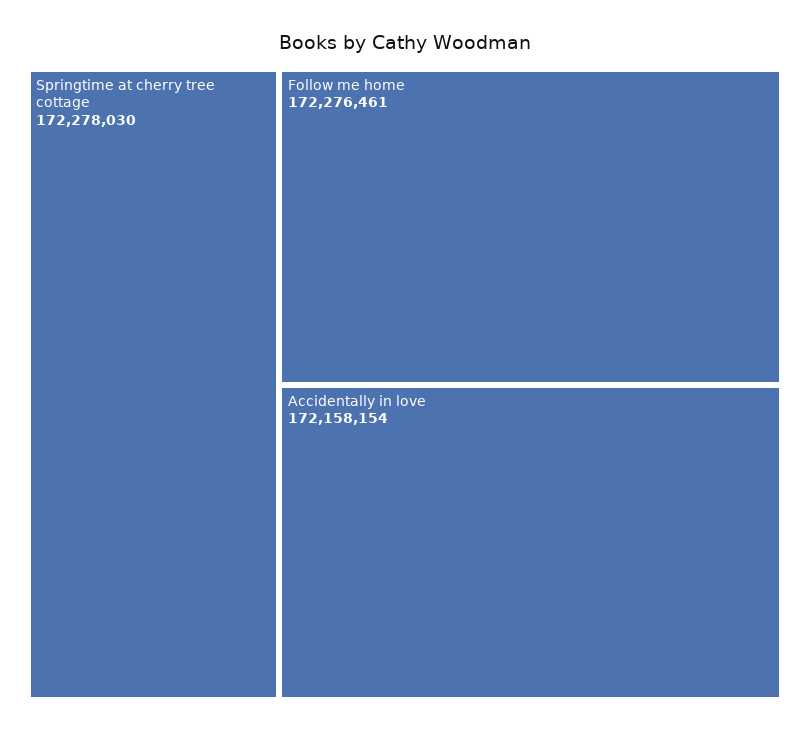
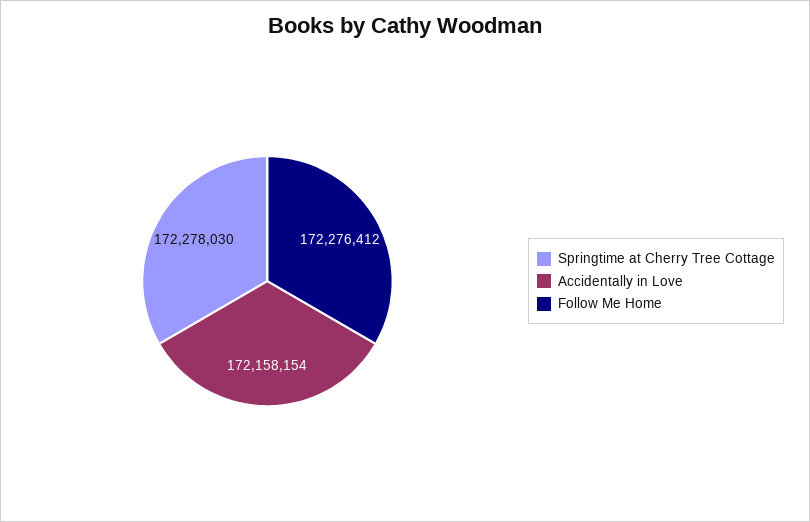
Follow me home: 172276461 -> 172276412

